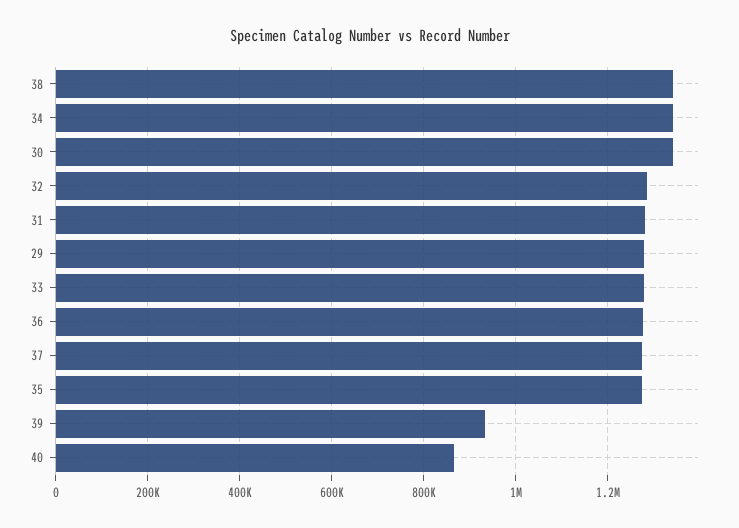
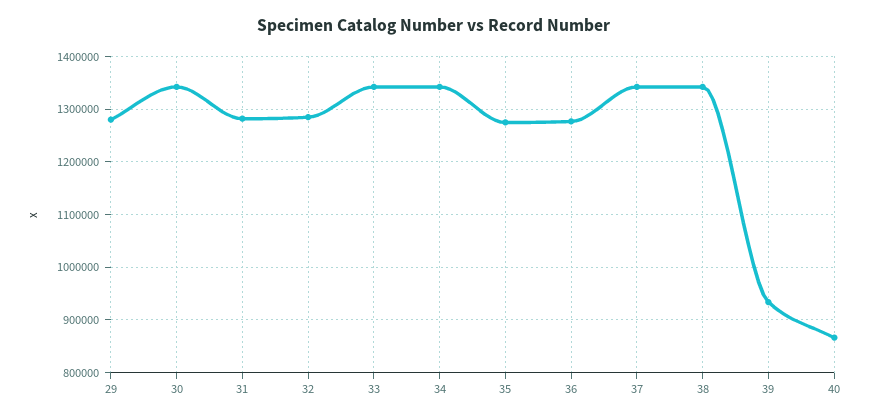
33: 1280000 -> 1340000
37: 1280000 -> 1340000

